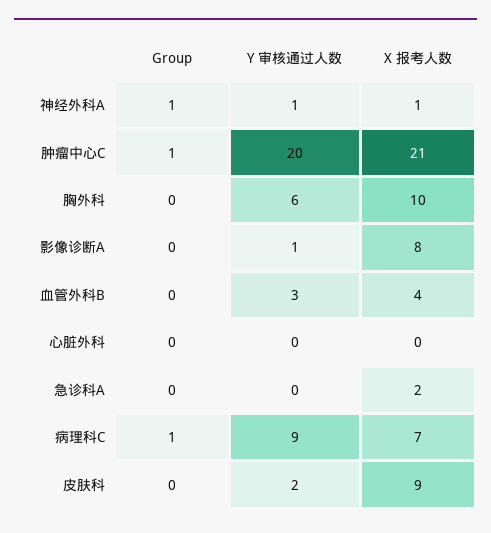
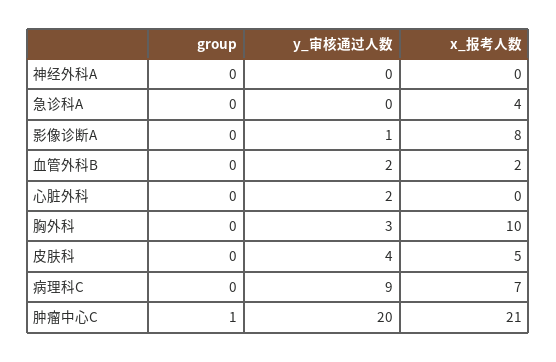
Group, 神经外科A: 1 -> 0
Y 审核通过人数, 神经外科A: 1 -> 0
X 报考人数, 神经外科A: 1 -> 0
Y 审核通过人数, 胸外科: 6 -> 3
Y 审核通过人数, 血管外科B: 3 -> 2
X 报考人数, 血管外科B: 4 -> 2
Y 审核通过人数, 心脏外科: 0 -> 2
X 报考人数, 急诊科A: 2 -> 4
Group, 病理科C: 1 -> 0
Y 审核通过人数, 皮肤科: 2 -> 4
X 报考人数, 皮肤科: 9 -> 5

